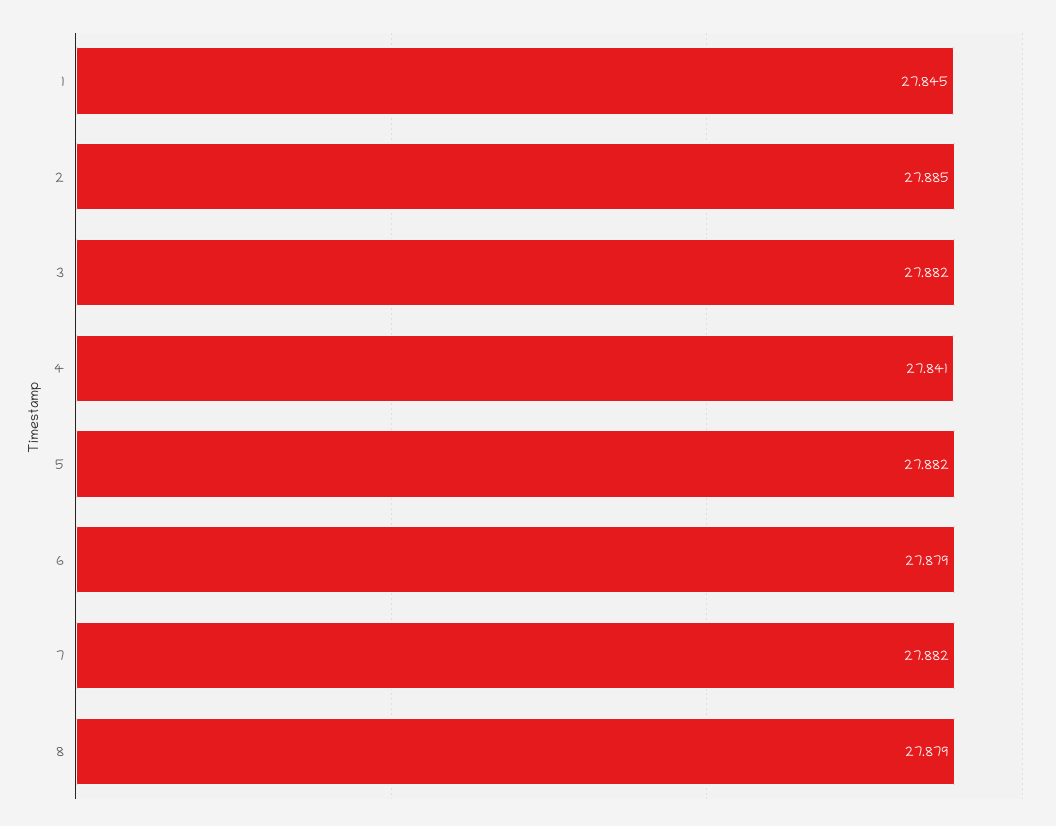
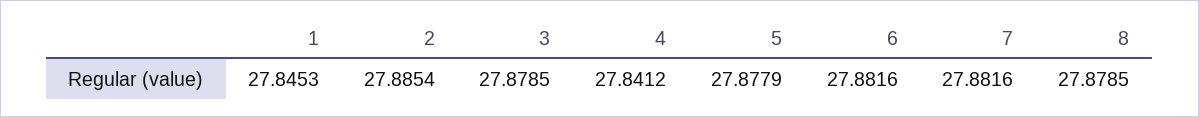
3: 27.882 -> 27.8785
5: 27.882 -> 27.8779
6: 27.879 -> 27.8816

